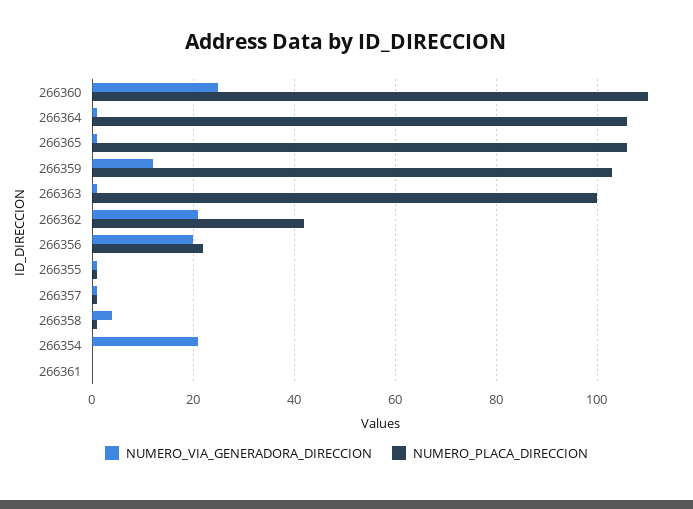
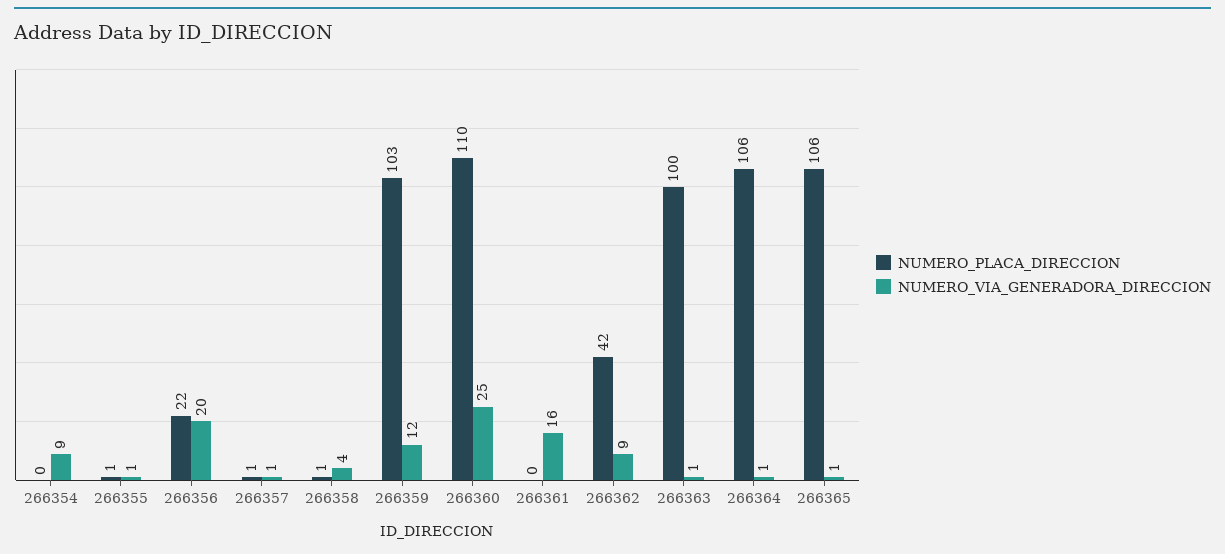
NUMERO_VIA_GENERADORA_DIRECCION, 266362: 20 -> 9
NUMERO_VIA_GENERADORA_DIRECCION, 266354: 20 -> 9
NUMERO_VIA_GENERADORA_DIRECCION, 266361: 0 -> 16

